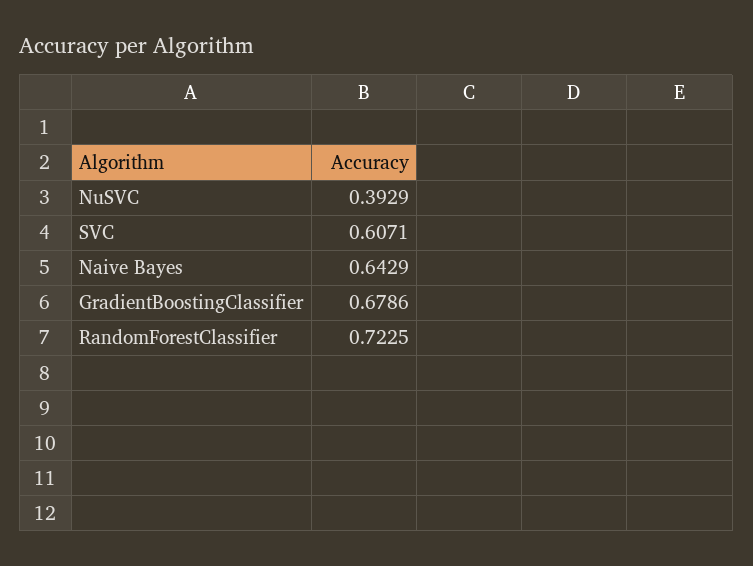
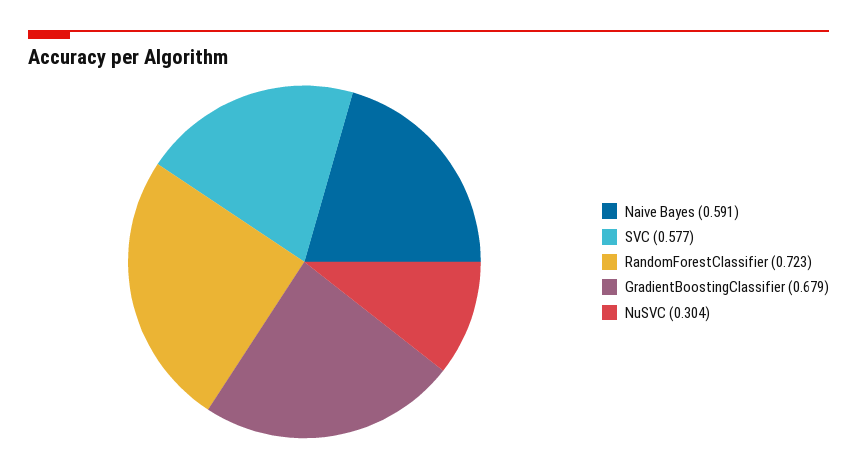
NuSVC: 0.3929 -> 0.304
SVC: 0.6071 -> 0.577
Naive Bayes: 0.6429 -> 0.591

